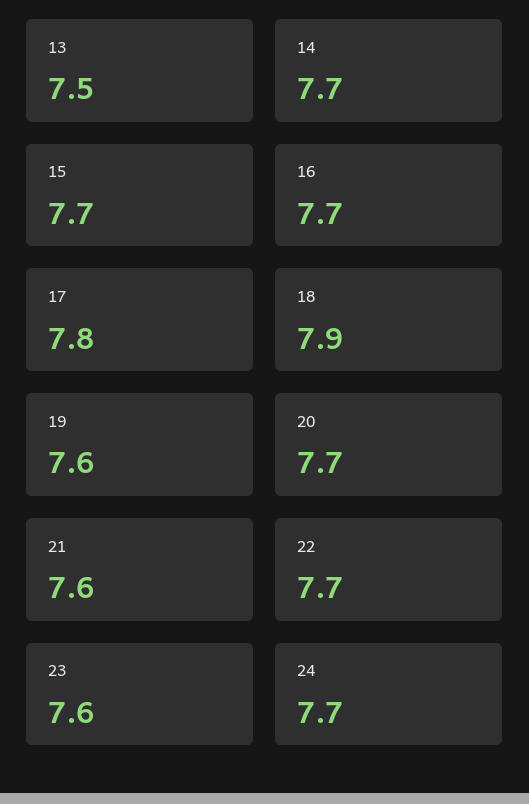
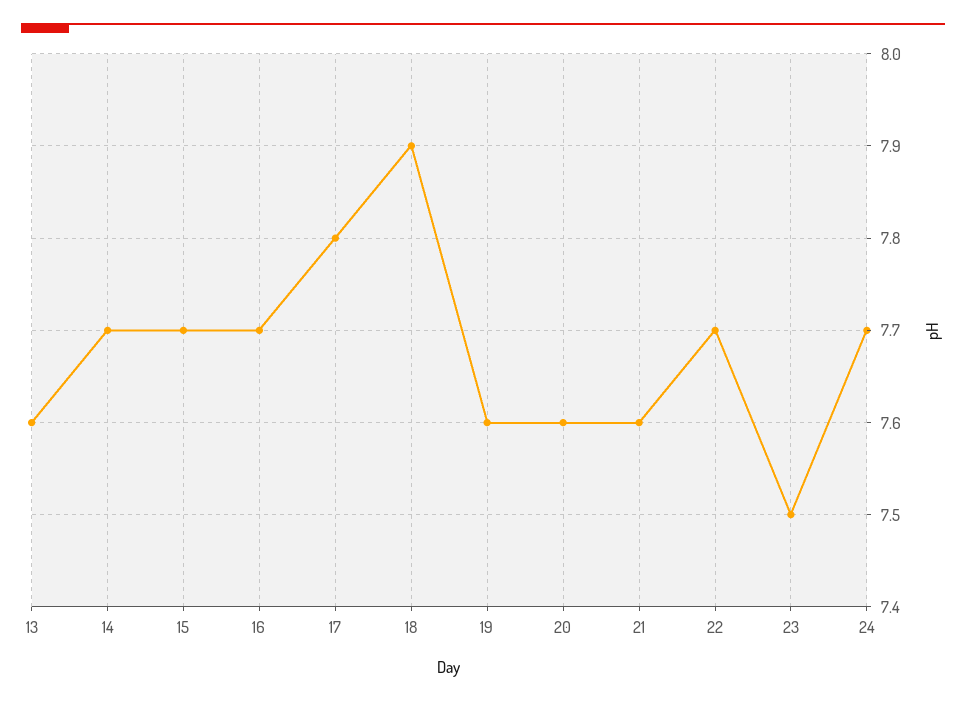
13: 7.5 -> 7.6
20: 7.7 -> 7.6
23: 7.6 -> 7.5

